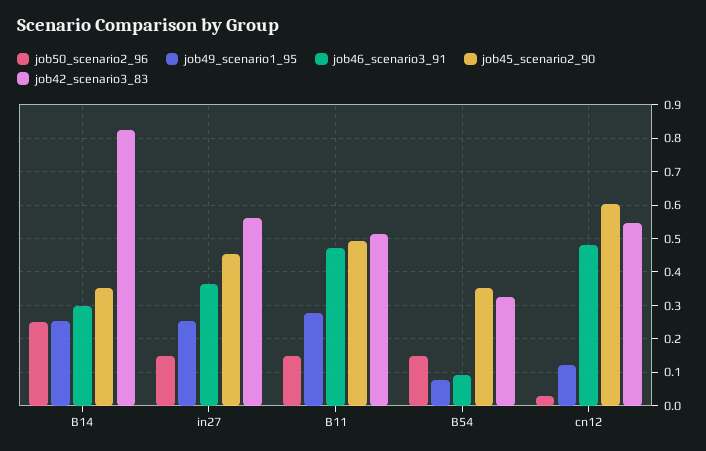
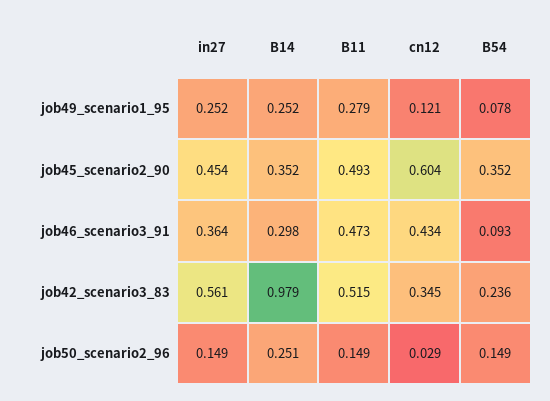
job42_scenario3_83, B14: 0.82 -> 0.979
job42_scenario3_83, B54: 0.32 -> 0.236
job46_scenario3_91, cn12: 0.48 -> 0.434
job42_scenario3_83, cn12: 0.54 -> 0.345

